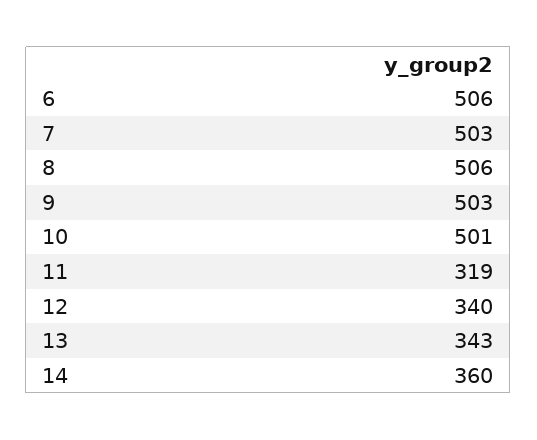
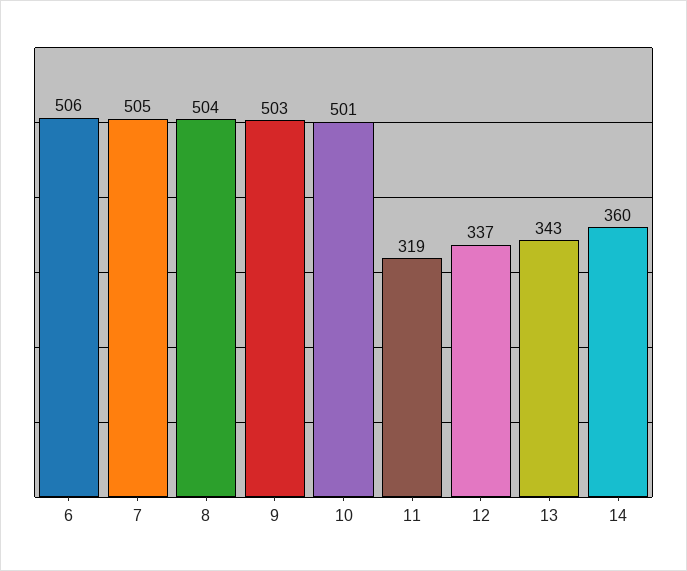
7: 503 -> 505
8: 506 -> 504
12: 340 -> 337

